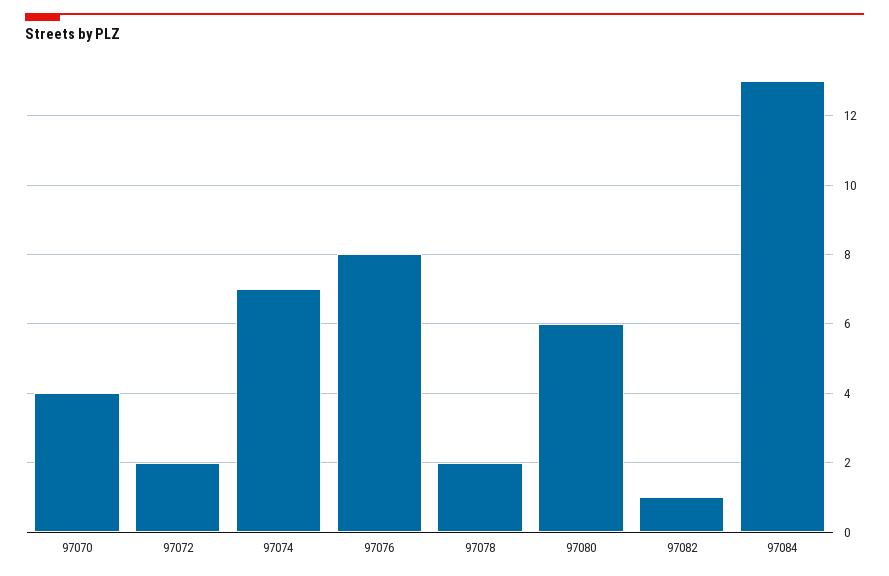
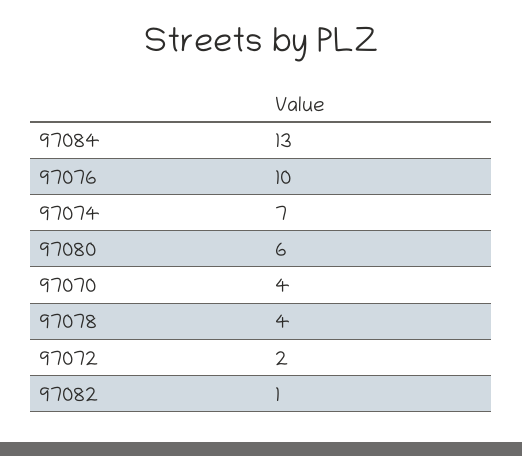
97076: 8 -> 10
97078: 2 -> 4

